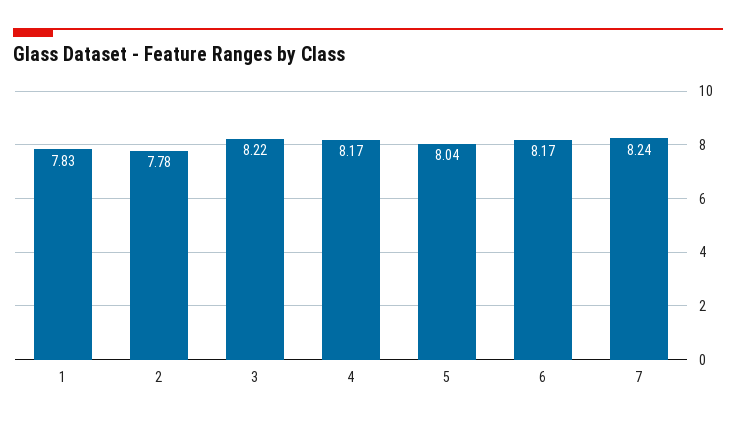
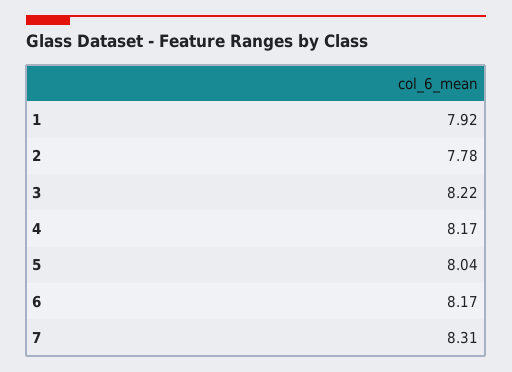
1: 7.83 -> 7.92
7: 8.24 -> 8.31

